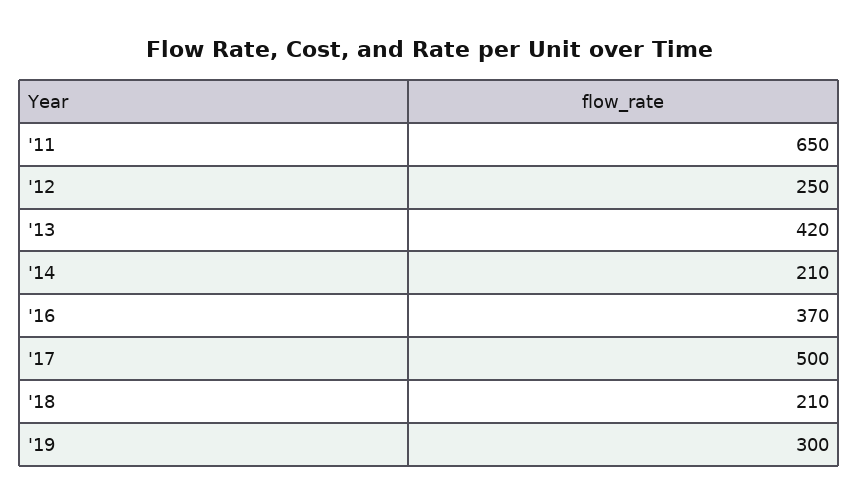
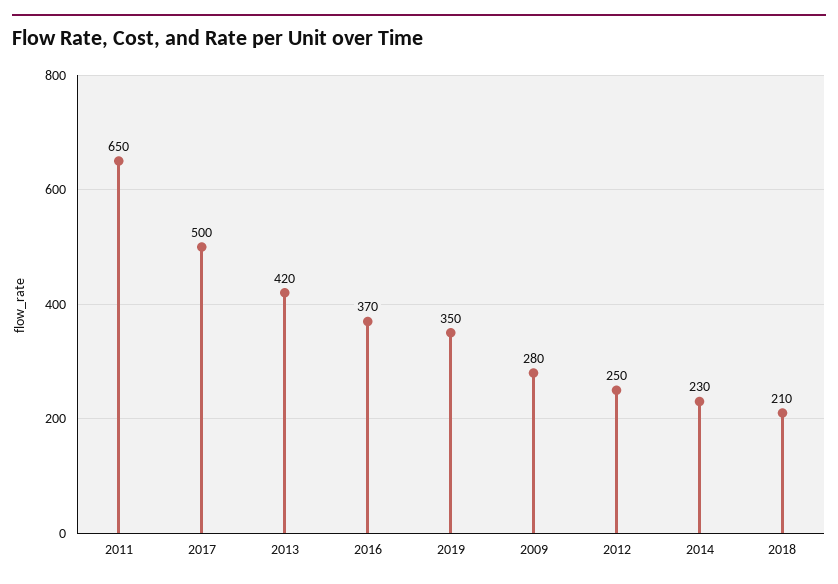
'14: 210 -> 230
'19: 300 -> 350
2009: none -> 280

